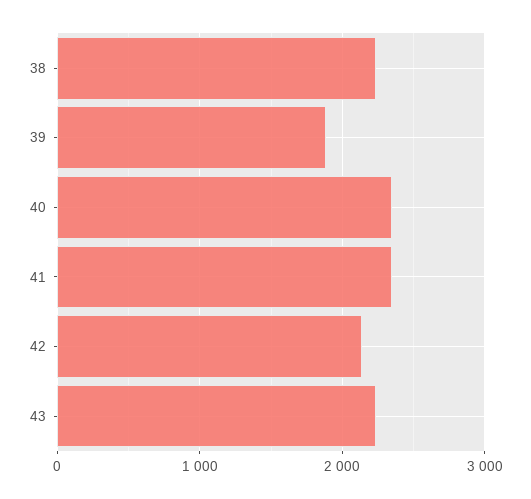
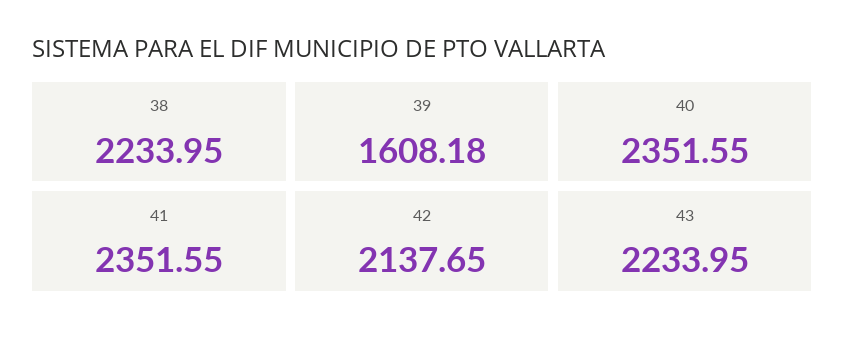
39: 1900 -> 1608.18

